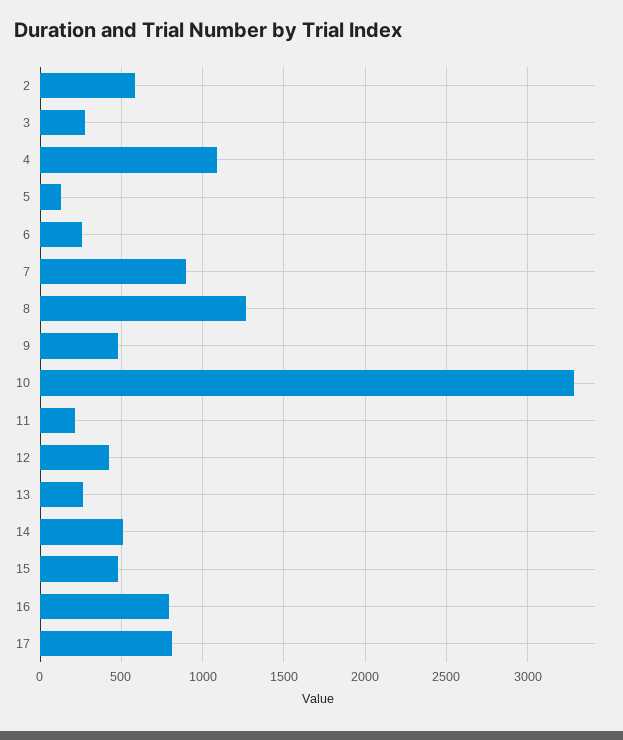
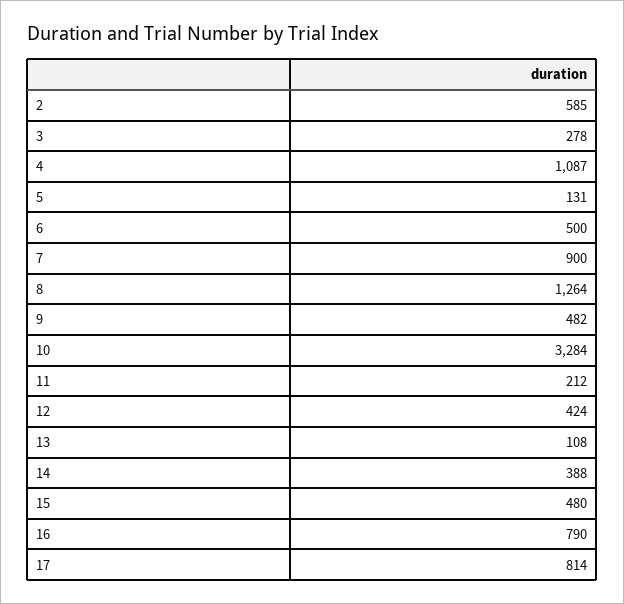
6: 250 -> 500
13: 250 -> 108
14: 500 -> 388

